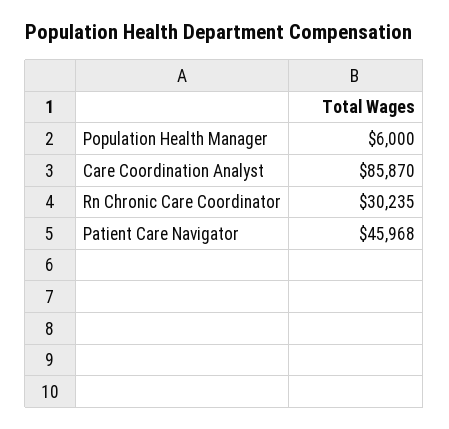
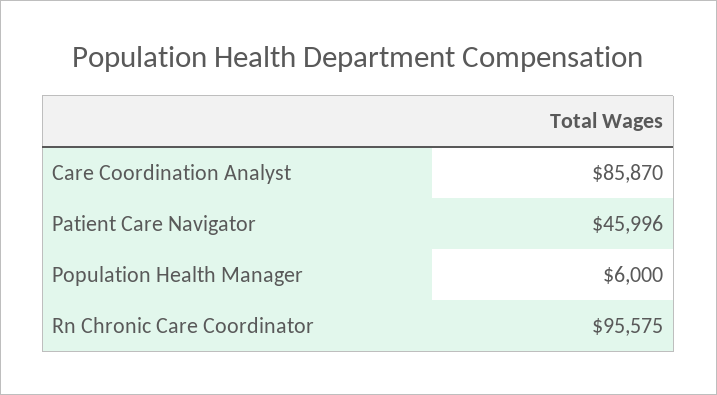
Rn Chronic Care Coordinator: 30235 -> 95575
Patient Care Navigator: 45968 -> 45996

